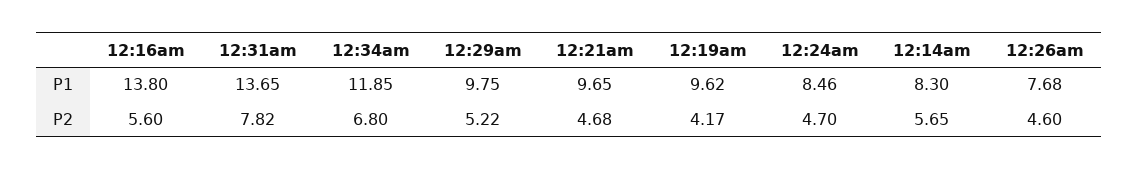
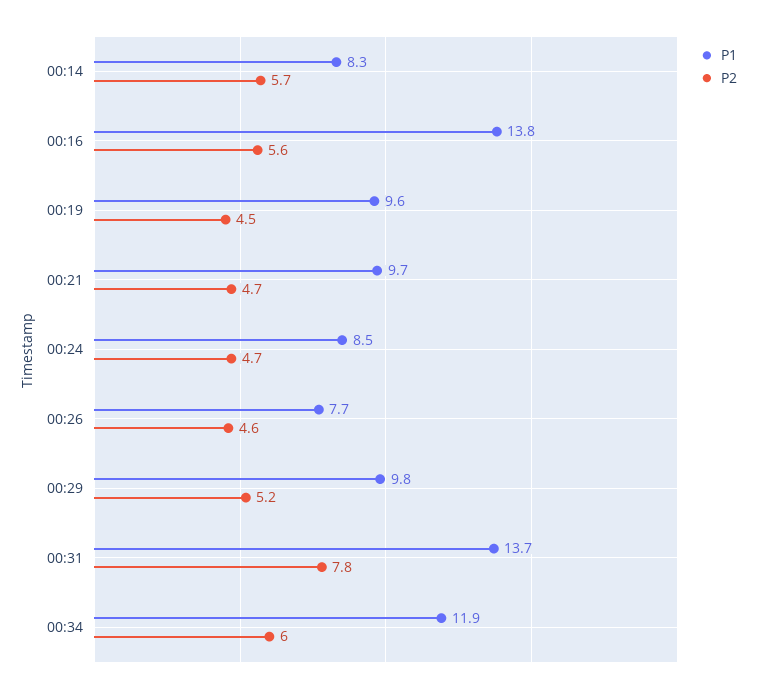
P2, 12:34am: 6.8 -> 6
P2, 12:19am: 4.17 -> 4.5

